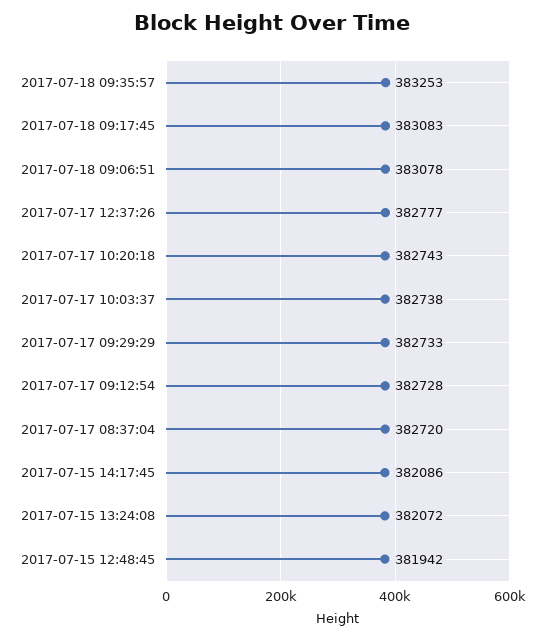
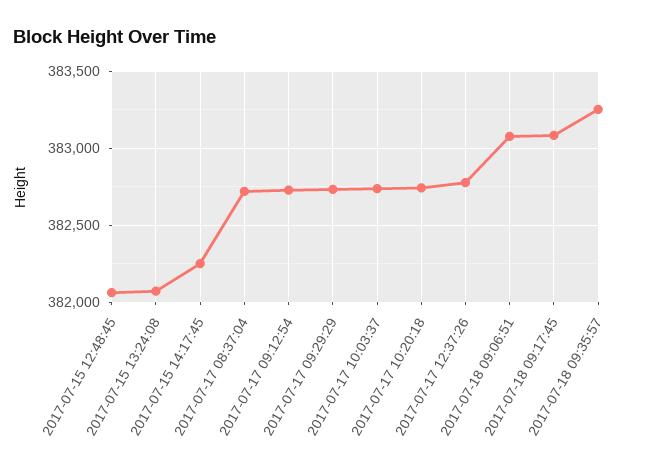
2017-07-15 14:17:45: 382086 -> 382250
2017-07-15 12:48:45: 381942 -> 382050

